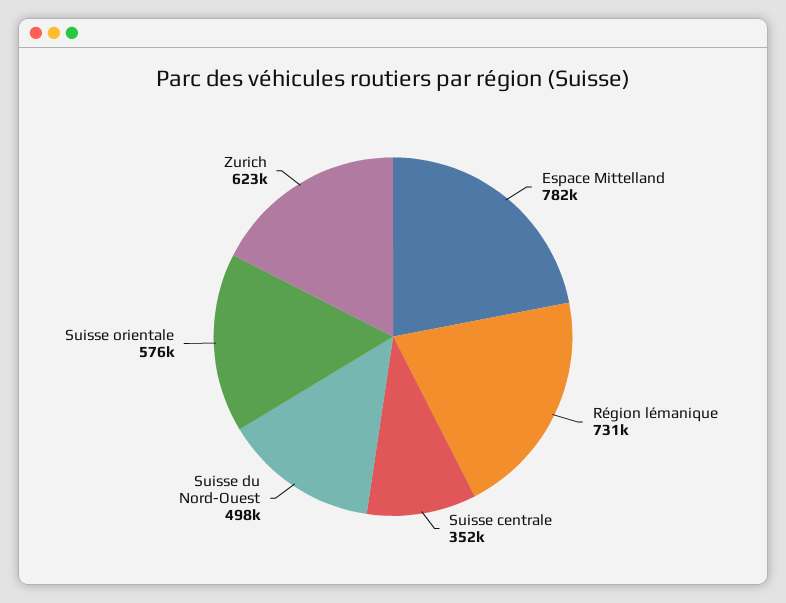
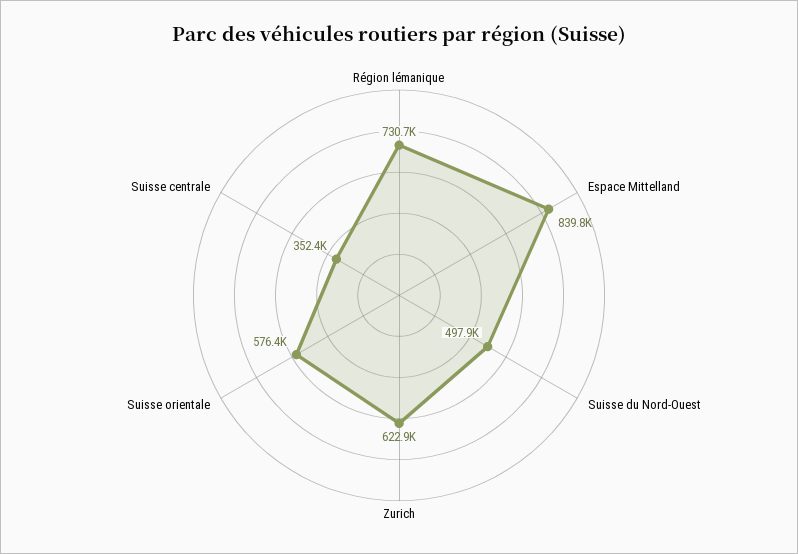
Espace Mittelland: 782000 -> 839800

